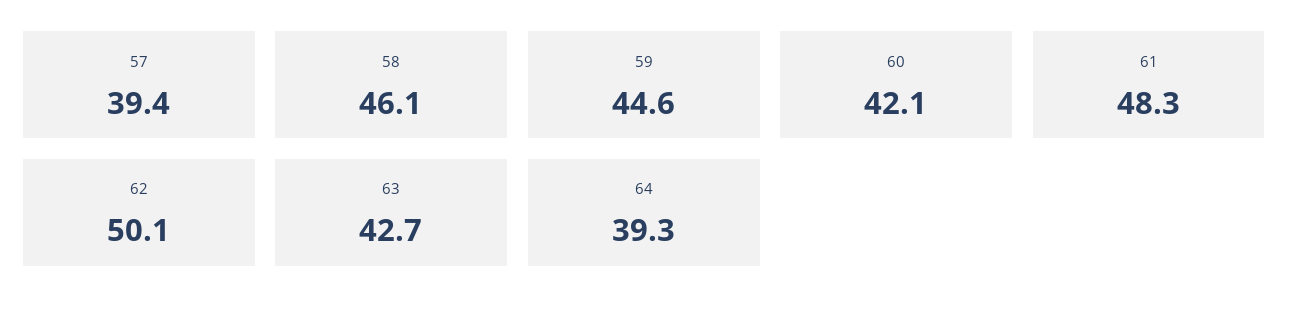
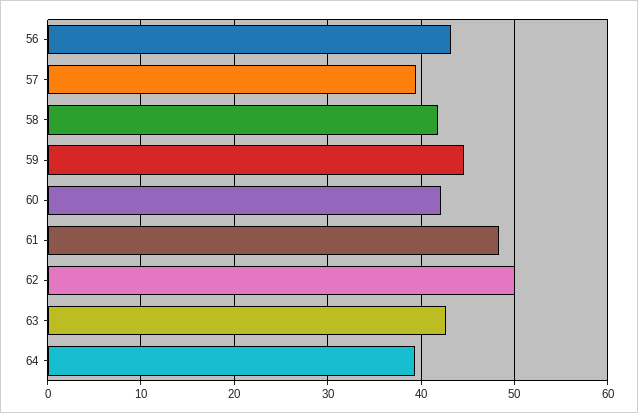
58: 46.1 -> 42
56: none -> 43

